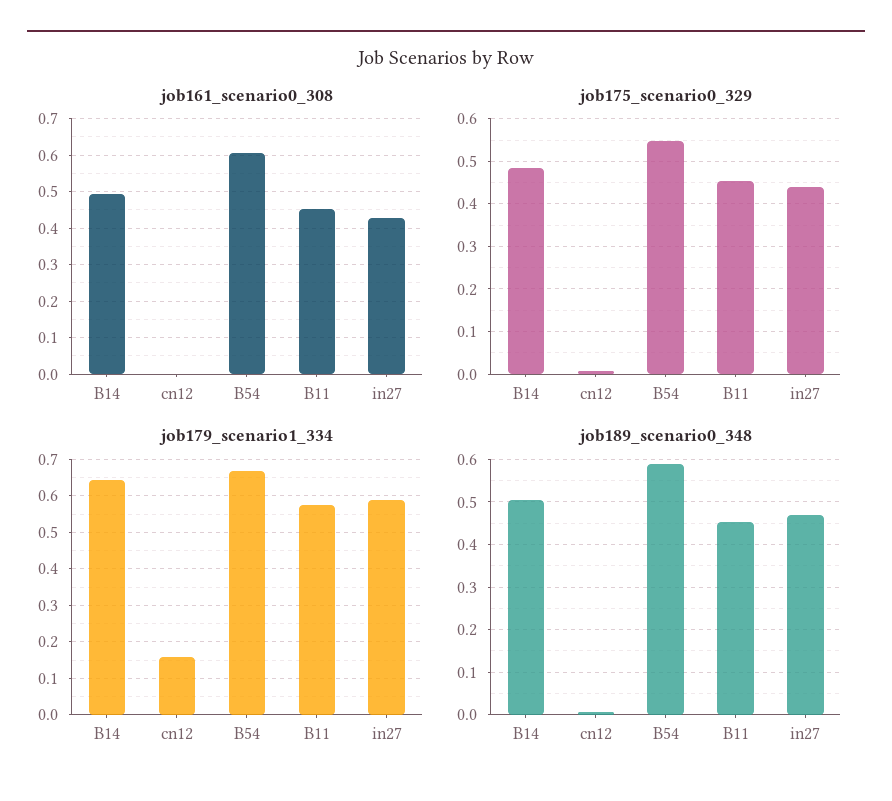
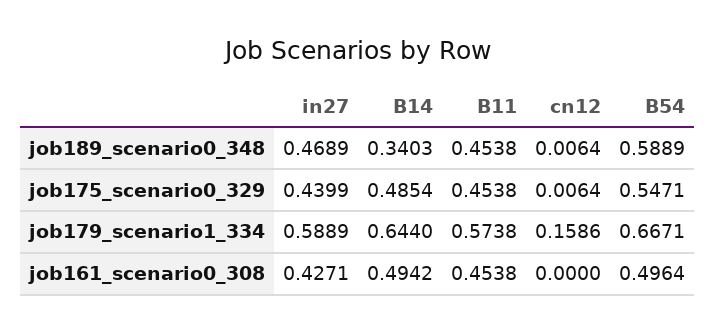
job161_scenario0_308, B54: 0.6 -> 0.4964
job189_scenario0_348, B14: 0.5 -> 0.3403

